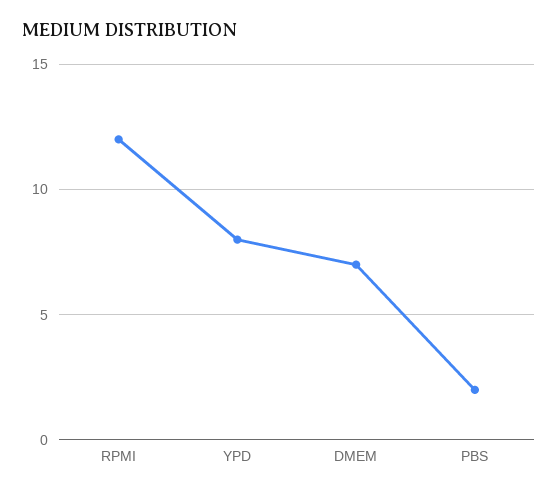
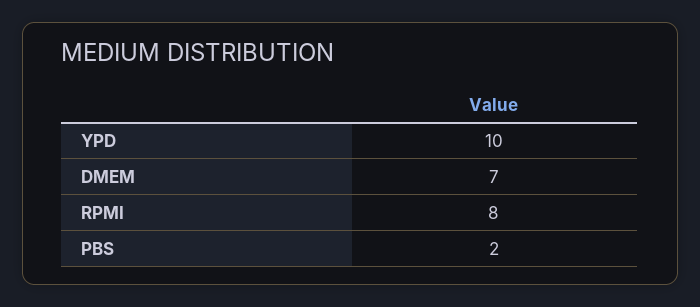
RPMI: 12 -> 8
YPD: 8 -> 10

